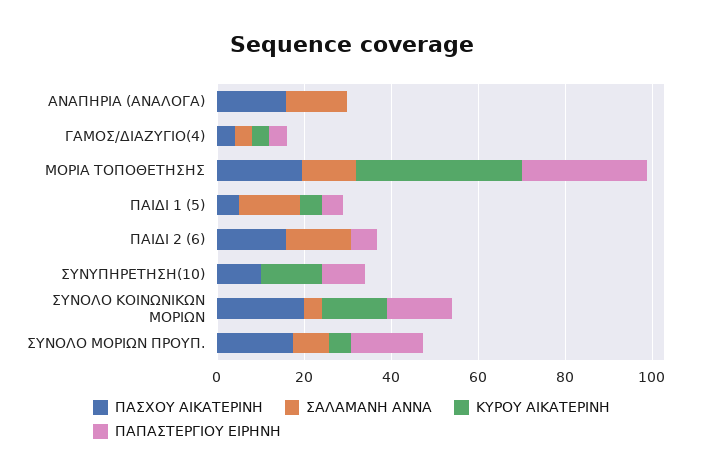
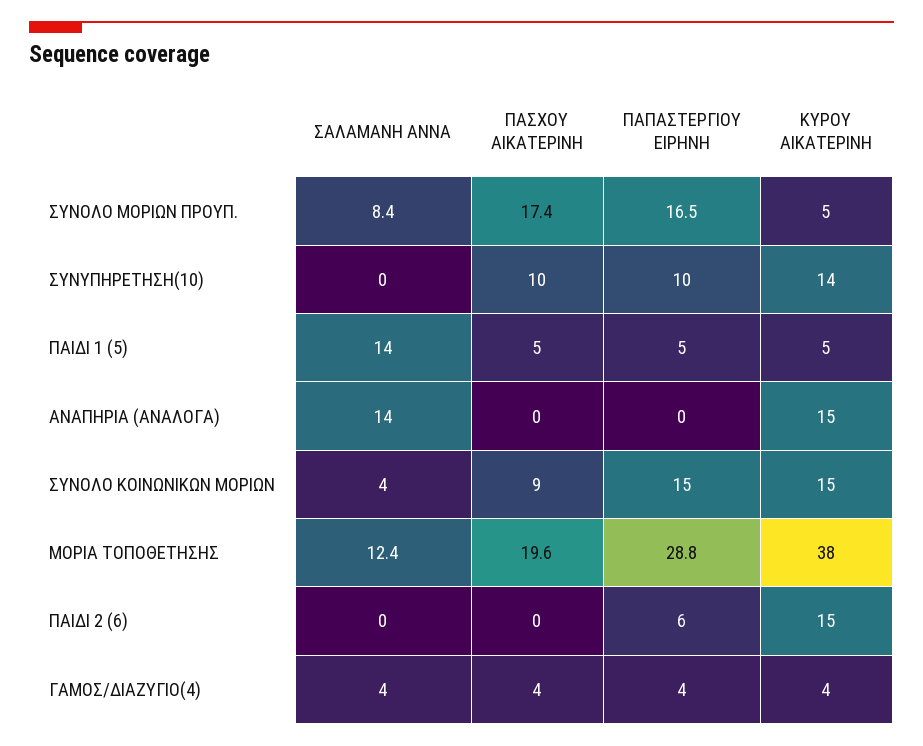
ΠΑΣΧΟΥ ΑΙΚΑΤΕΡΙΝΗ, ΑΝΑΠΗΡΙΑ (ΑΝΑΛΟΓΑ): 15 -> 0
ΚΥΡΟΥ ΑΙΚΑΤΕΡΙΝΗ, ΑΝΑΠΗΡΙΑ (ΑΝΑΛΟΓΑ): 0 -> 15
ΠΑΣΧΟΥ ΑΙΚΑΤΕΡΙΝΗ, ΠΑΙΔΙ 2 (6): 15 -> 0
ΣΑΛΑΜΑΝΗ ΑΝΝΑ, ΠΑΙΔΙ 2 (6): 15 -> 0
ΚΥΡΟΥ ΑΙΚΑΤΕΡΙΝΗ, ΠΑΙΔΙ 2 (6): 0 -> 15
ΠΑΣΧΟΥ ΑΙΚΑΤΕΡΙΝΗ, ΣΥΝΟΛΟ ΚΟΙΝΩΝΙΚΩΝ ΜΟΡΙΩΝ: 20 -> 9

